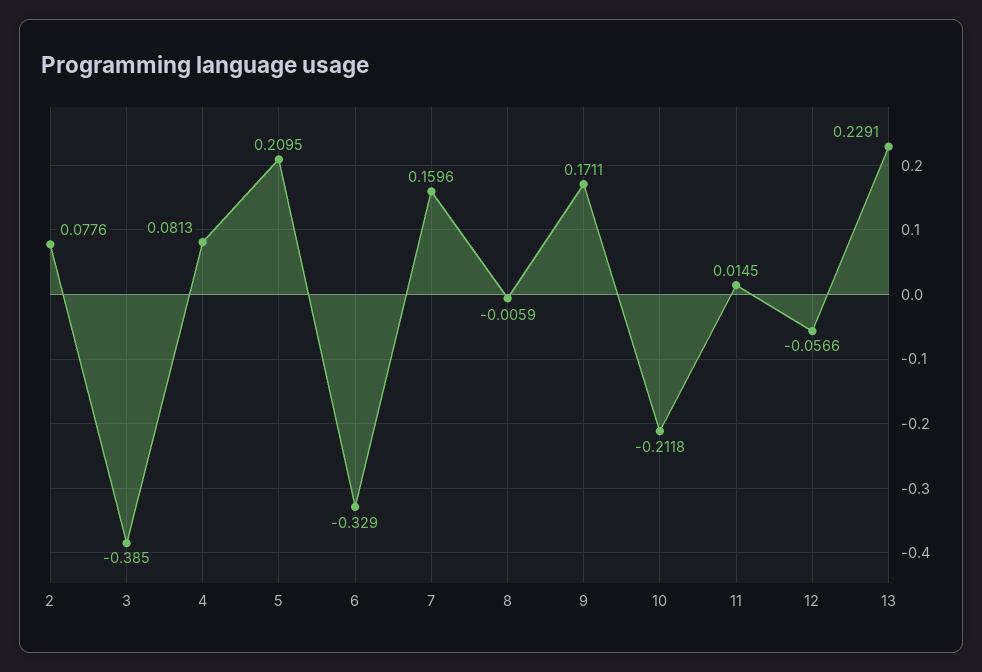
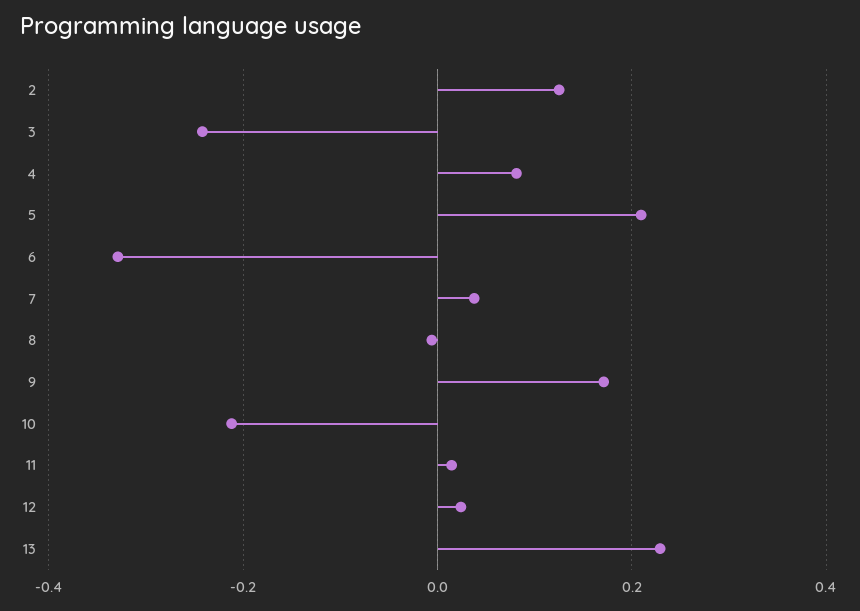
2: 0.0776 -> 0.12
3: -0.385 -> -0.24
7: 0.1596 -> 0.04
12: -0.0566 -> 0.02

